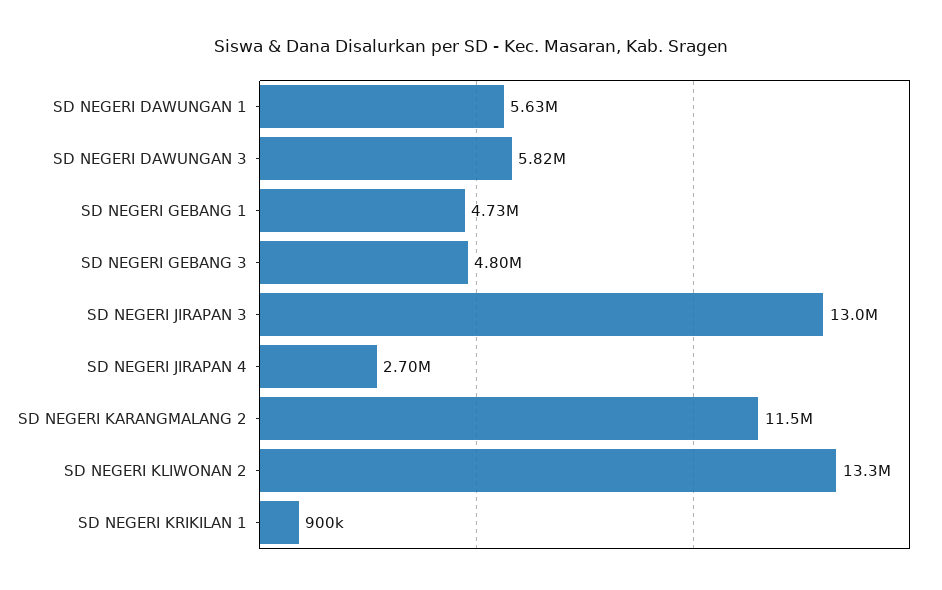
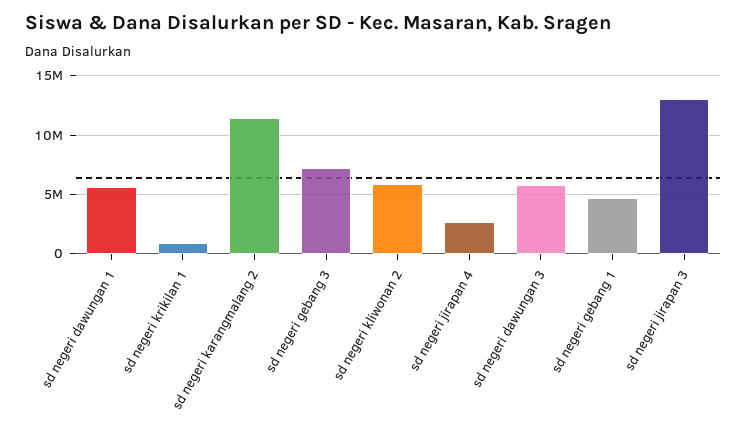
SD NEGERI GEBANG 3: 4800000 -> 7000000
SD NEGERI KLIWONAN 2: 13300000 -> 6000000

